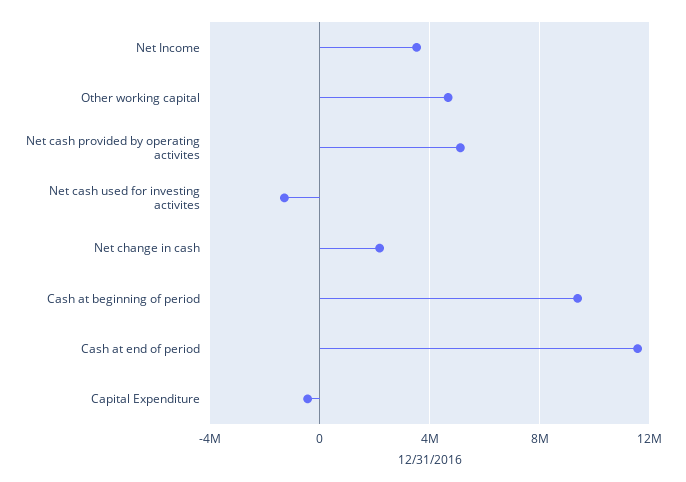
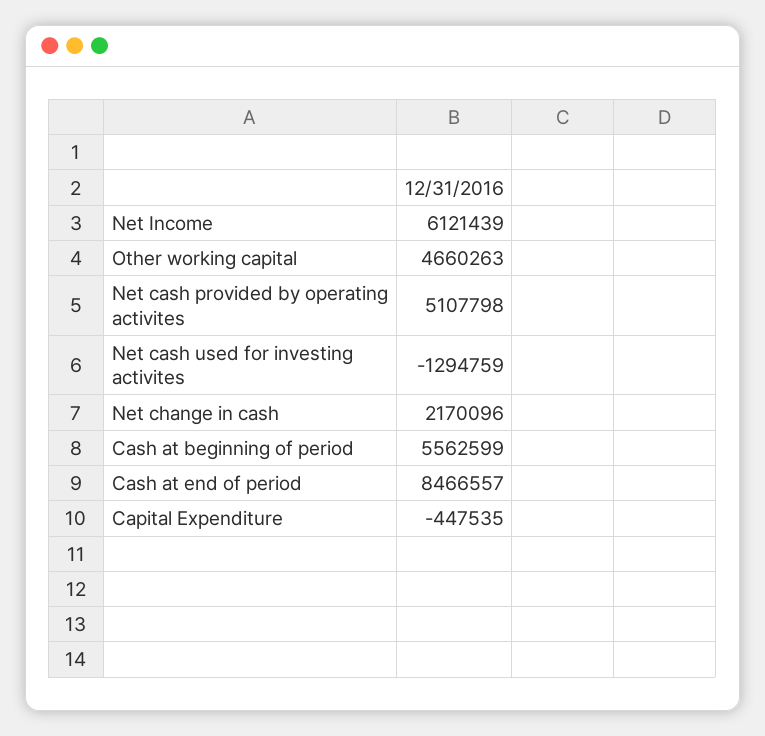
Net Income: 3500000 -> 6121439
Cash at beginning of period: 9500000 -> 5562599
Cash at end of period: 11500000 -> 8466557

